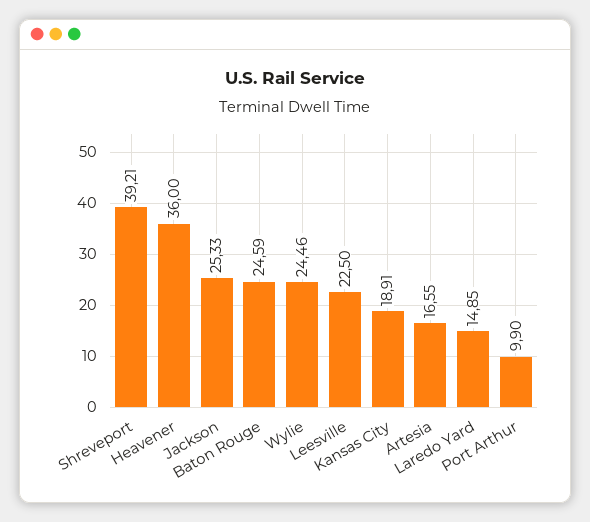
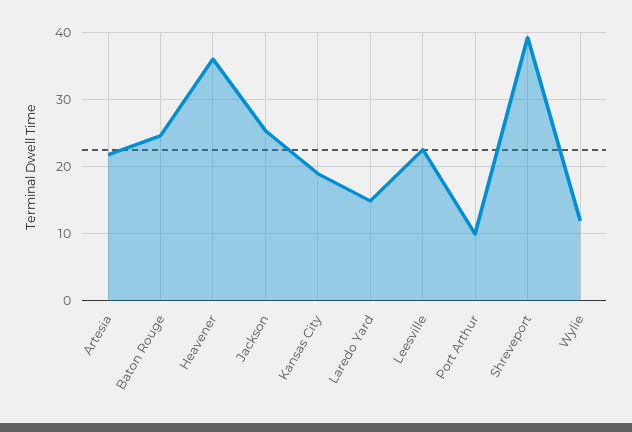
Wylie: 24.46 -> 12
Artesia: 16.55 -> 22

